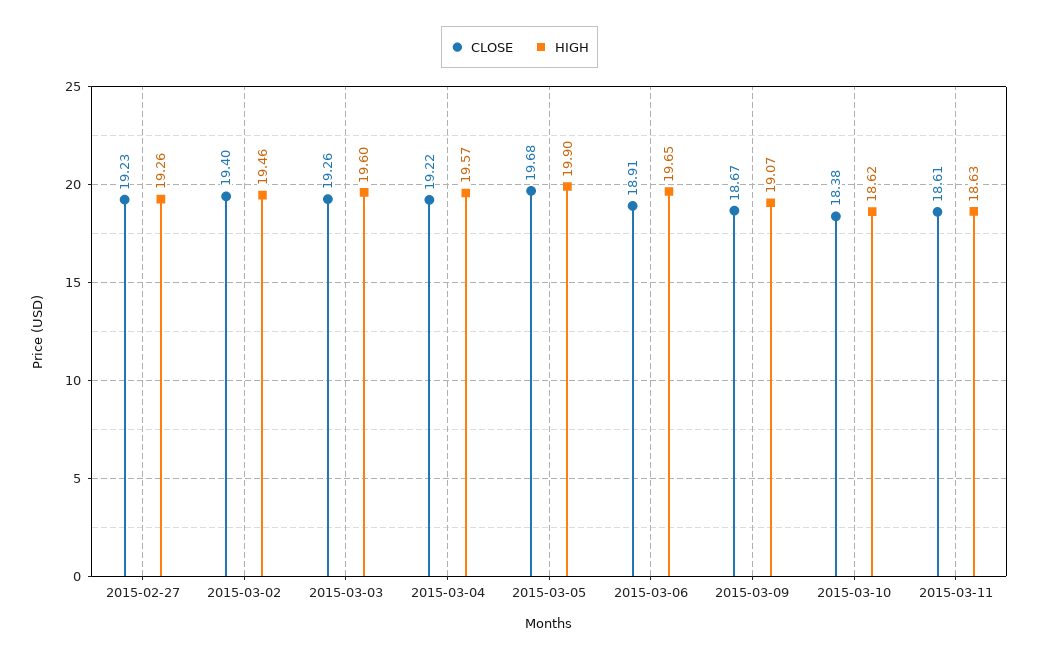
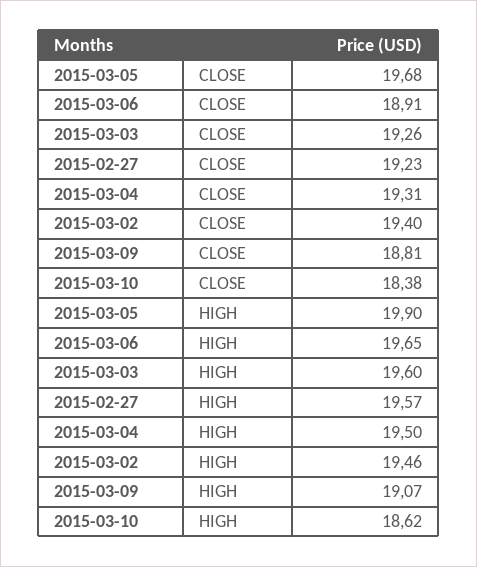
HIGH, 2015-02-27: 19.26 -> 19.57
CLOSE, 2015-03-04: 19.22 -> 19.31
HIGH, 2015-03-04: 19.57 -> 19.5
CLOSE, 2015-03-09: 18.67 -> 18.81
CLOSE, 2015-03-11: 18.61 -> none
HIGH, 2015-03-11: 18.63 -> none

